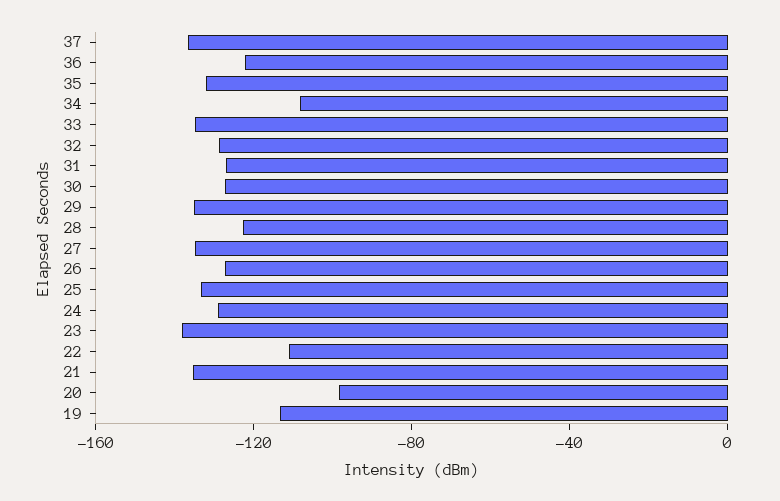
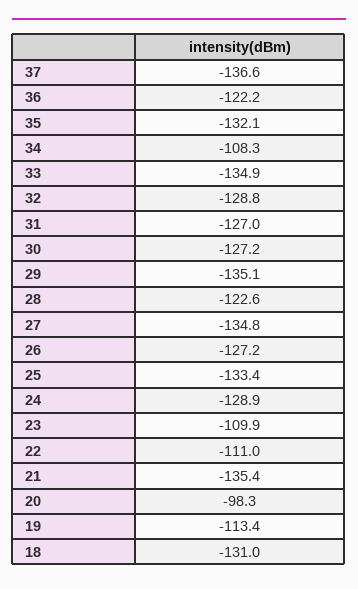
23: -140 -> -109.9
18: none -> -131

